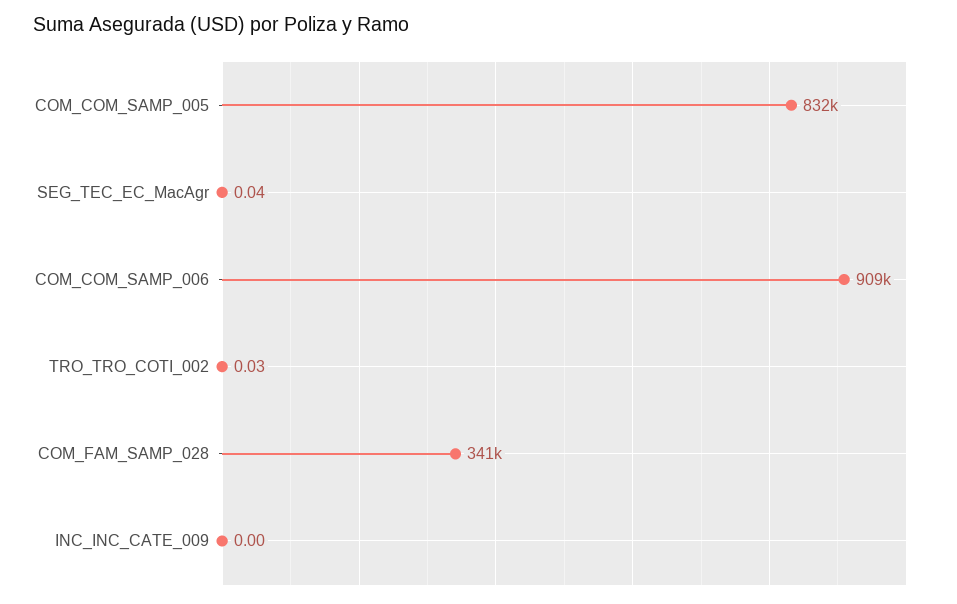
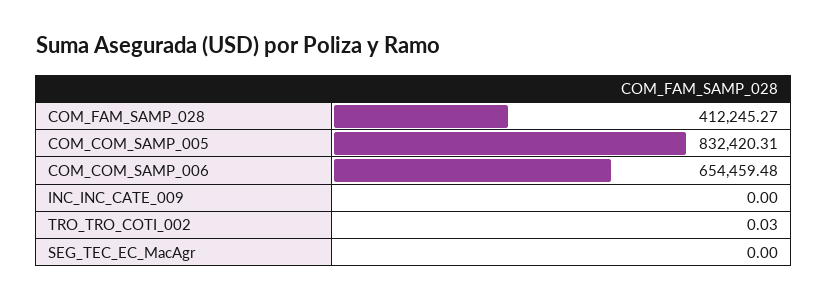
SEG_TEC_EC_MacAgr: 0.04 -> 0
COM_COM_SAMP_006: 909000 -> 654459.48
COM_FAM_SAMP_028: 341000 -> 412245.27

